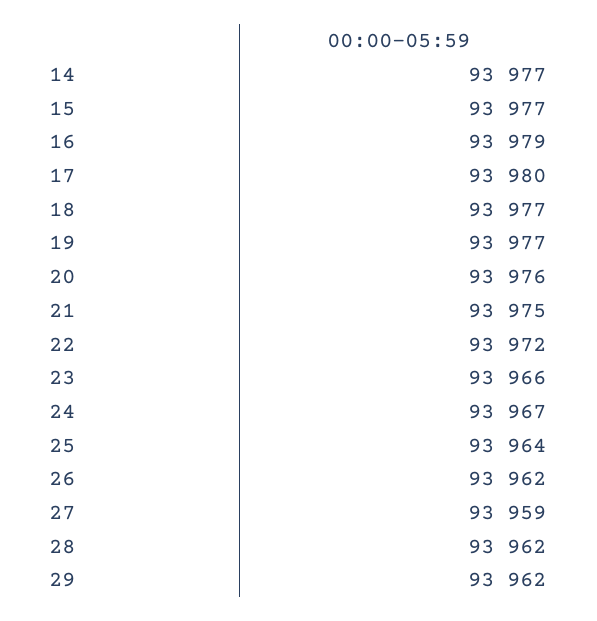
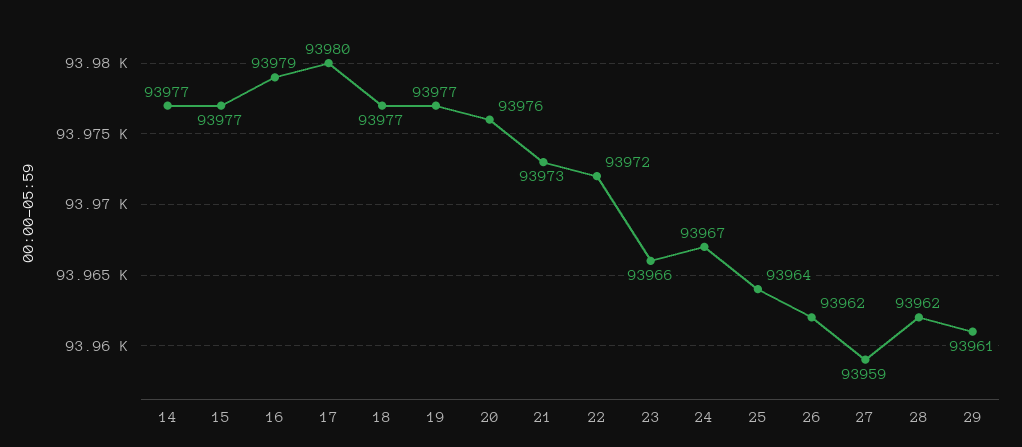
21: 93975 -> 93973
29: 93962 -> 93961

